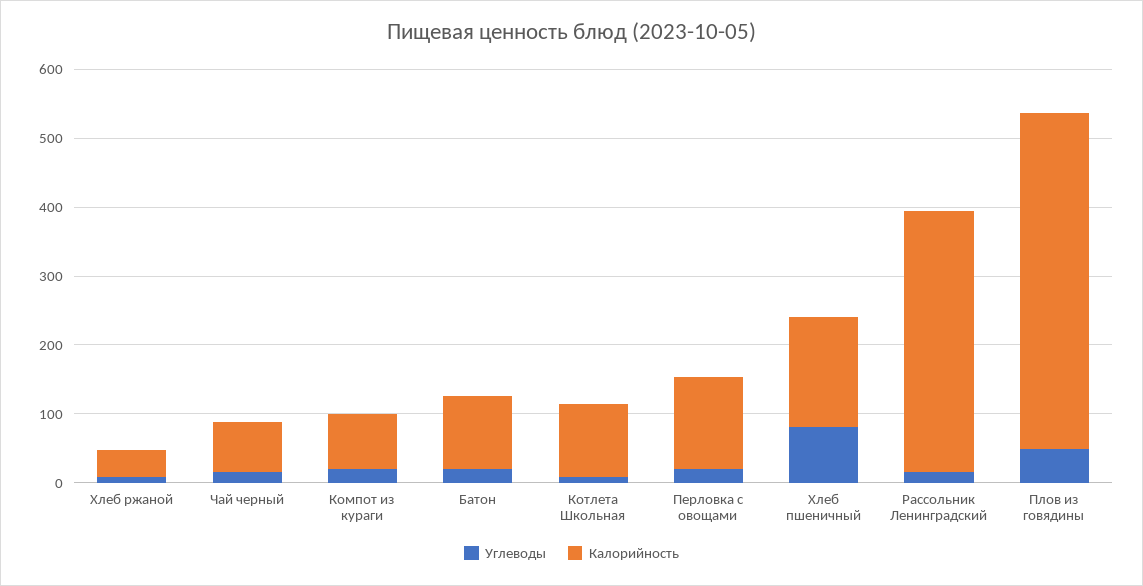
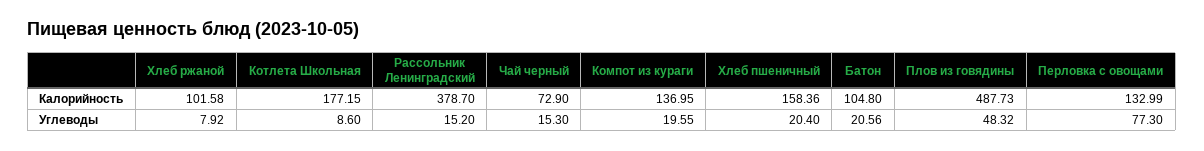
Калорийность, Хлеб ржаной: 40 -> 101.58
Калорийность, Компот из кураги: 80 -> 136.95
Калорийность, Котлета Школьная: 100 -> 177.15
Углеводы, Перловка с овощами: 20 -> 77.3
Углеводы, Хлеб пшеничный: 80 -> 20.4

